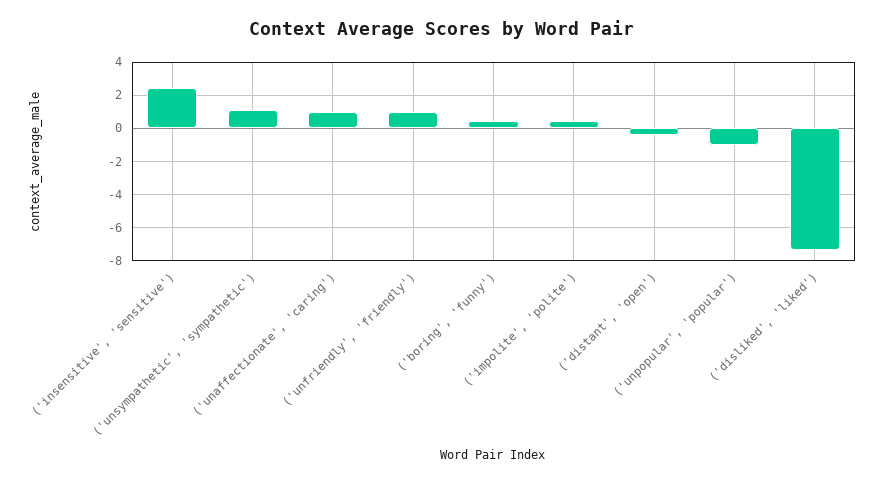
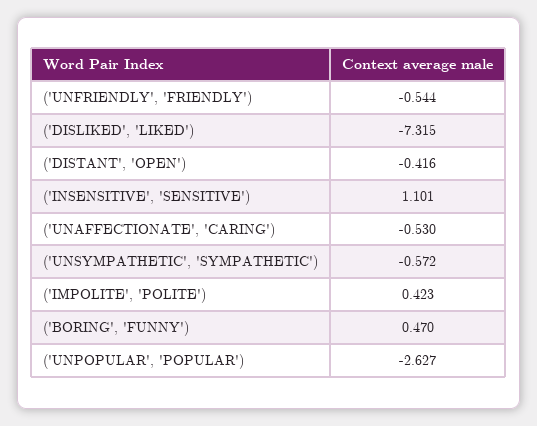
('insensitive', 'sensitive'): 2.5 -> 1.101
('unsympathetic', 'sympathetic'): 1 -> -0.572
('unaffectionate', 'caring'): 1 -> -0.53
('unfriendly', 'friendly'): 1 -> -0.544
('unpopular', 'popular'): -1 -> -2.627

